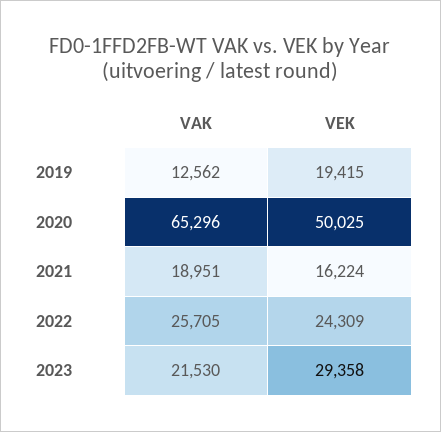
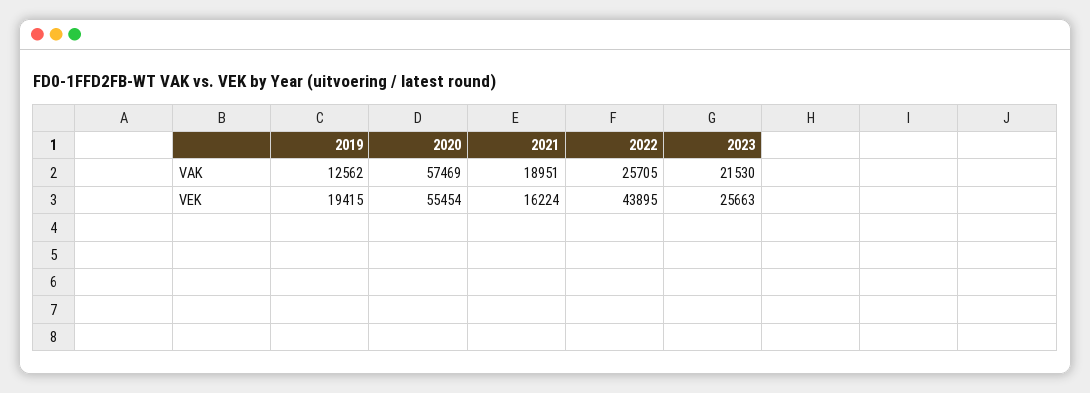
VAK, 2020: 65296 -> 57469
VEK, 2020: 50025 -> 55454
VEK, 2022: 24309 -> 43895
VEK, 2023: 29358 -> 25663

